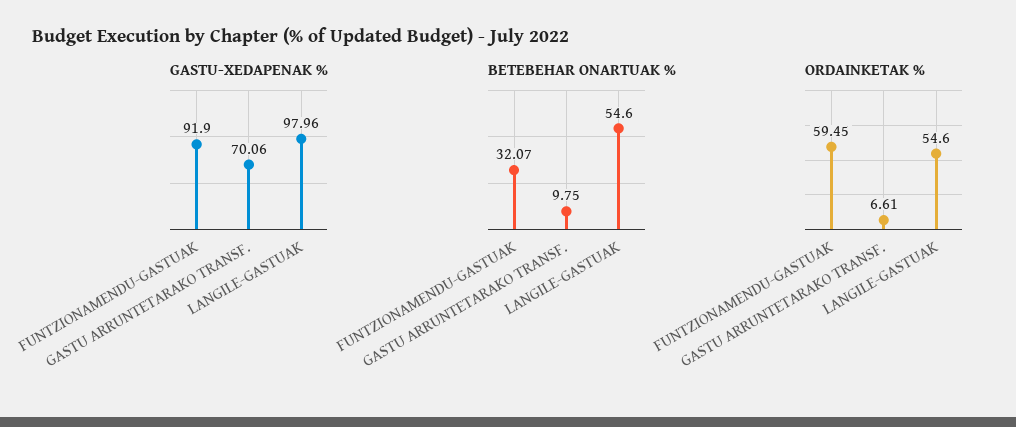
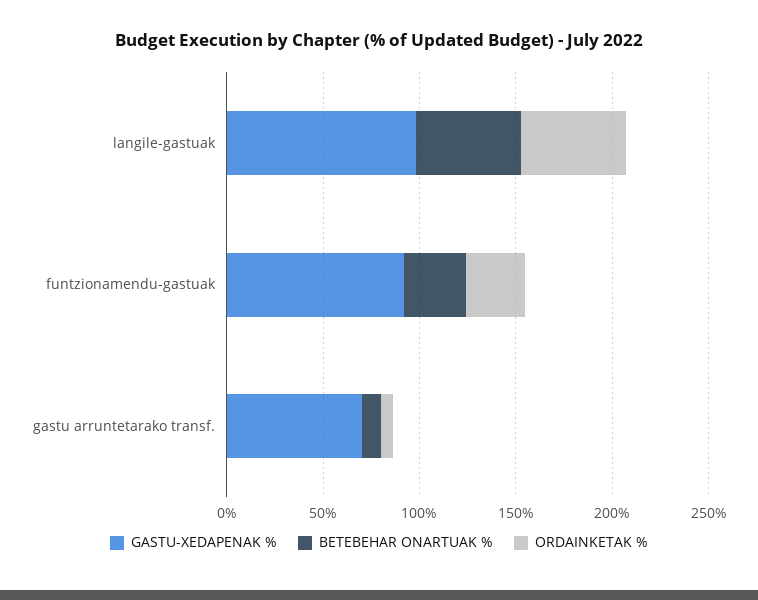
ORDAINKETAK %, FUNTZIONAMENDU-GASTUAK: 59.45 -> 30

